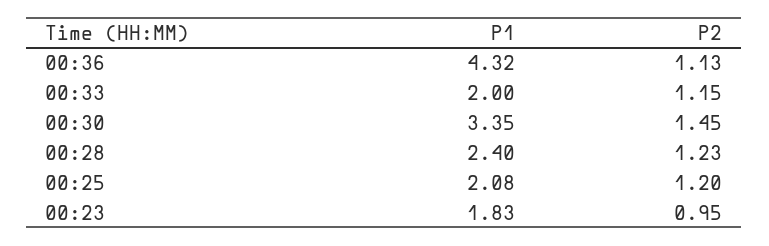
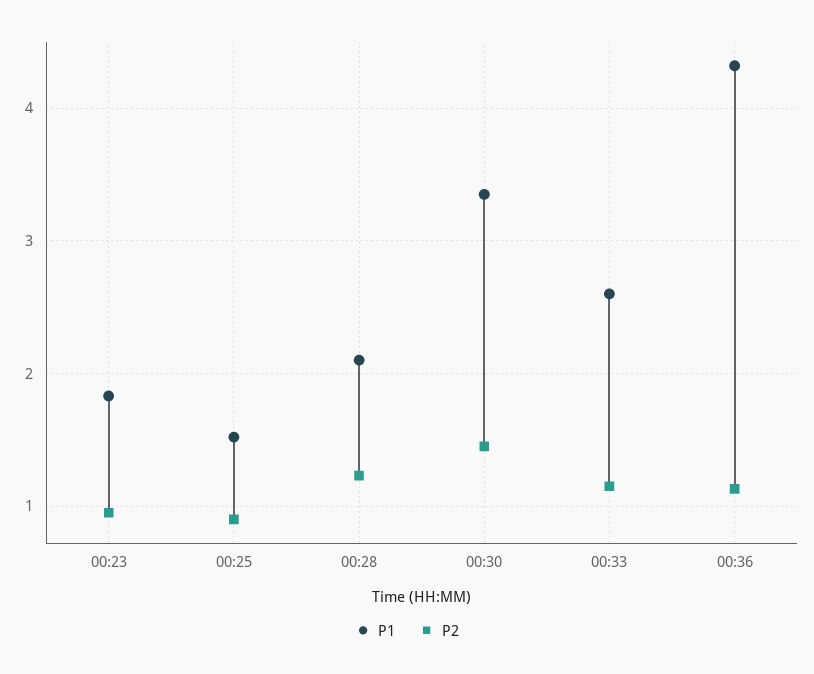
P1, 00:33: 2 -> 2.6
P1, 00:28: 2.4 -> 2.1
P1, 00:25: 2.08 -> 1.5
P2, 00:25: 1.2 -> 0.9

